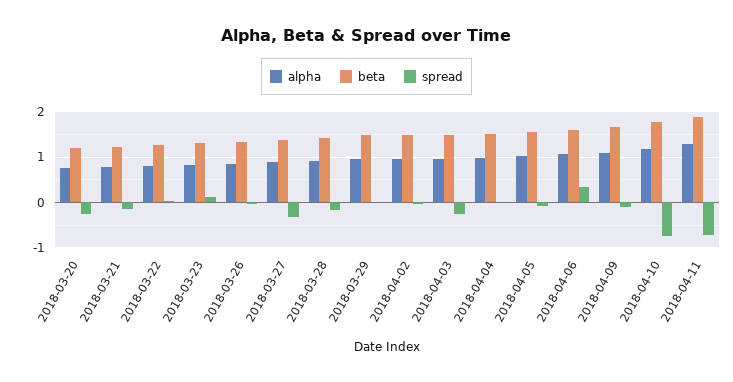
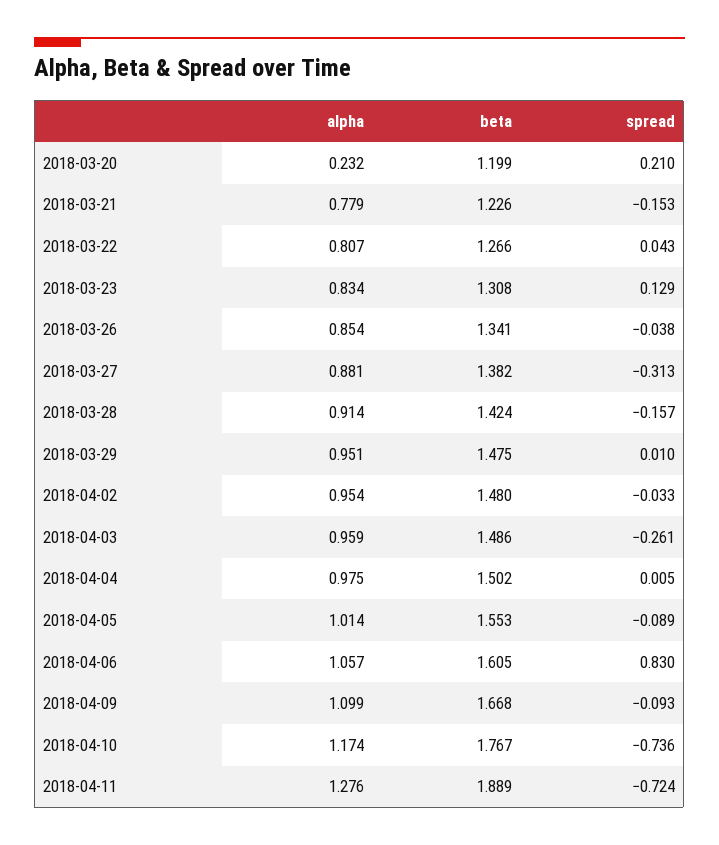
alpha, 2018-03-20: 0.8 -> 0.232
spread, 2018-03-20: -0.2 -> 0.21
spread, 2018-04-06: 0.4 -> 0.83

